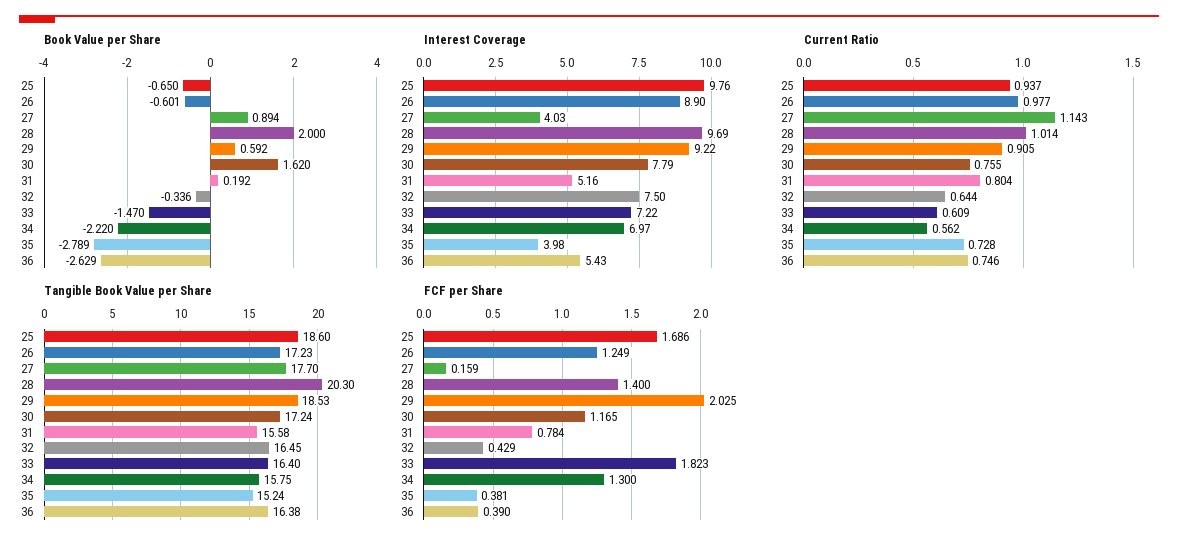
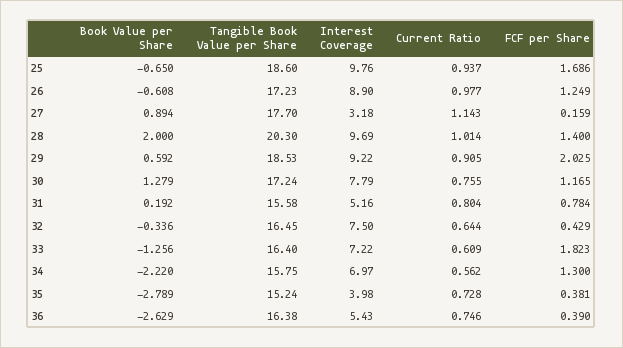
Book Value per Share, 26: -0.601 -> -0.608
Book Value per Share, 30: 1.62 -> 1.279
Book Value per Share, 33: -1.47 -> -1.256
Interest Coverage, 27: 4.03 -> 3.18

